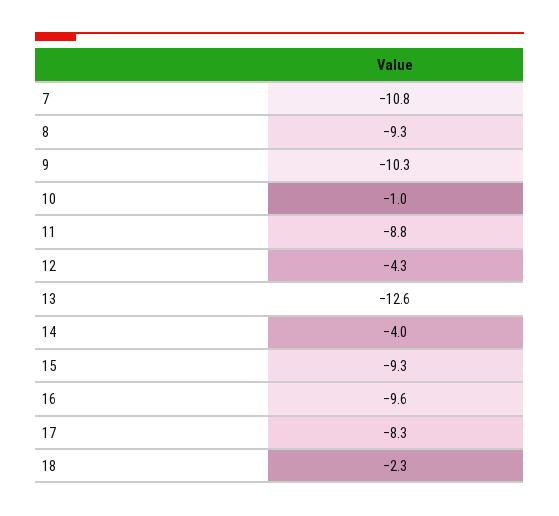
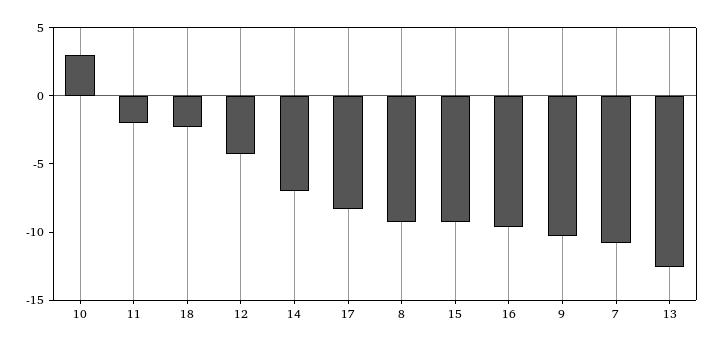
10: -1 -> 3
11: -8.8 -> -2
14: -4 -> -7

